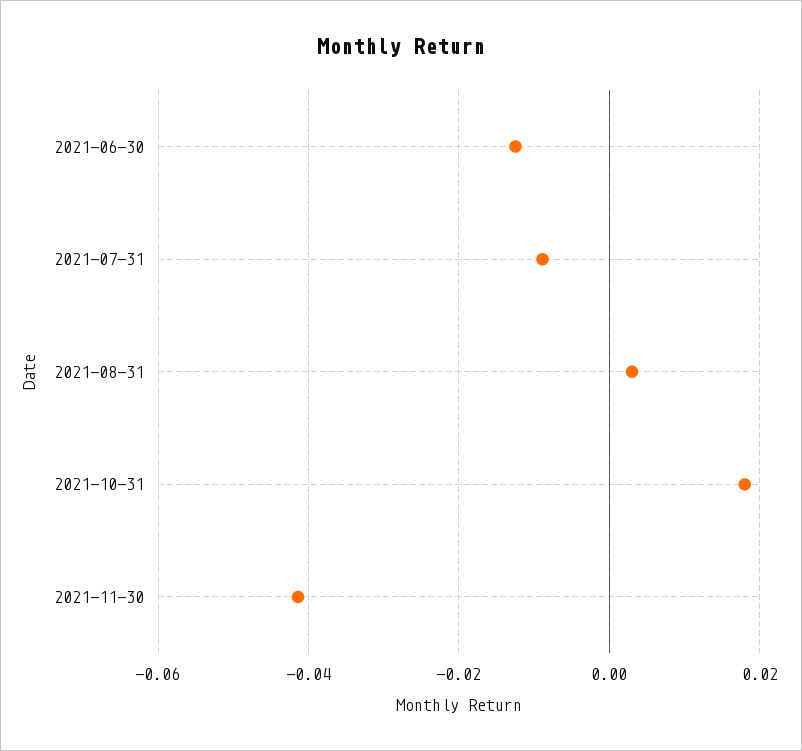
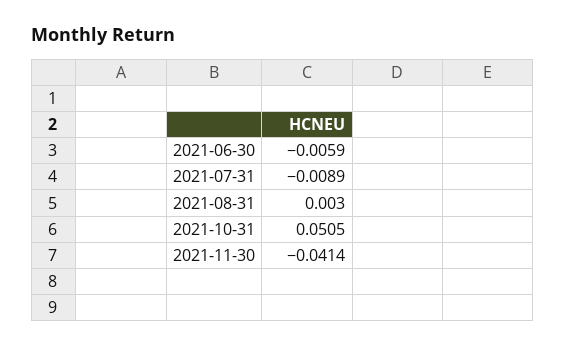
2021-06-30: -0.012 -> -0.0059
2021-10-31: 0.018 -> 0.0505

